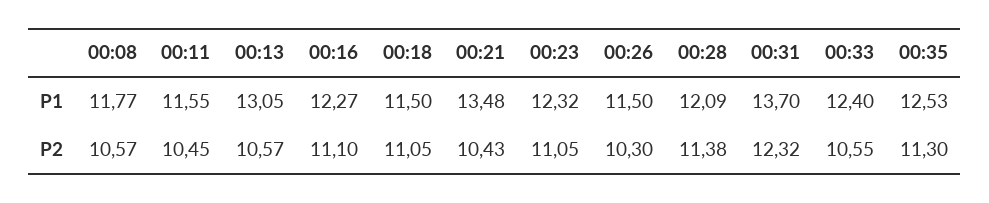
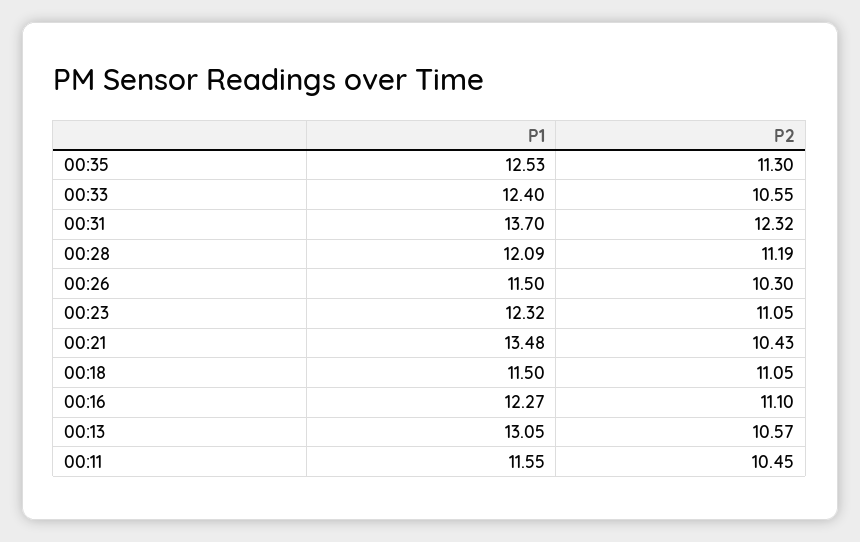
00:08, P1: 11.77 -> none
00:08, P2: 10.57 -> none
00:28, P2: 11.38 -> 11.19

